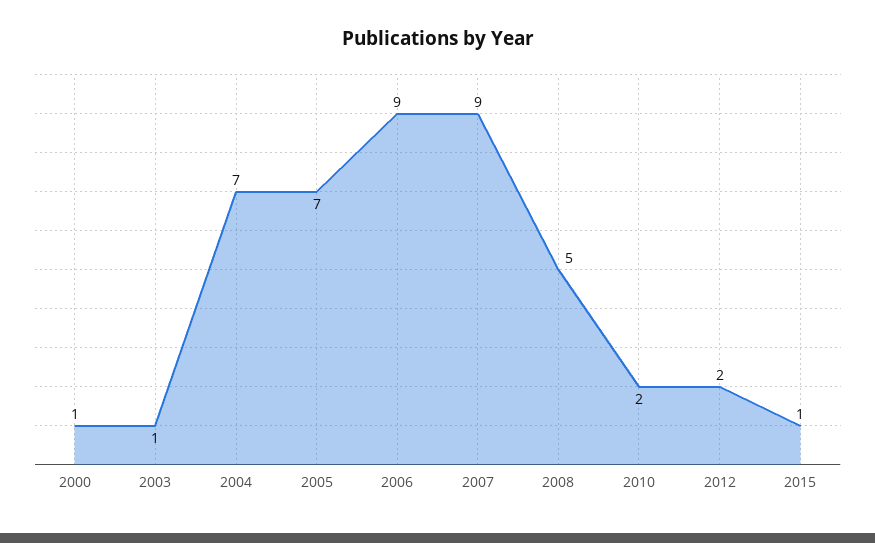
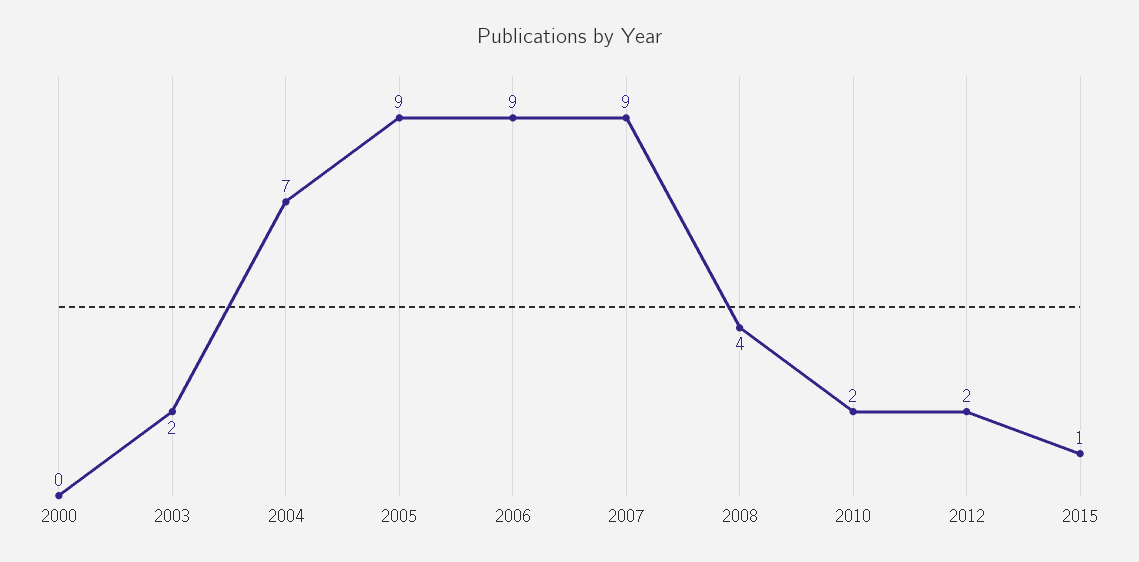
2000: 1 -> 0
2003: 1 -> 2
2005: 7 -> 9
2008: 5 -> 4

